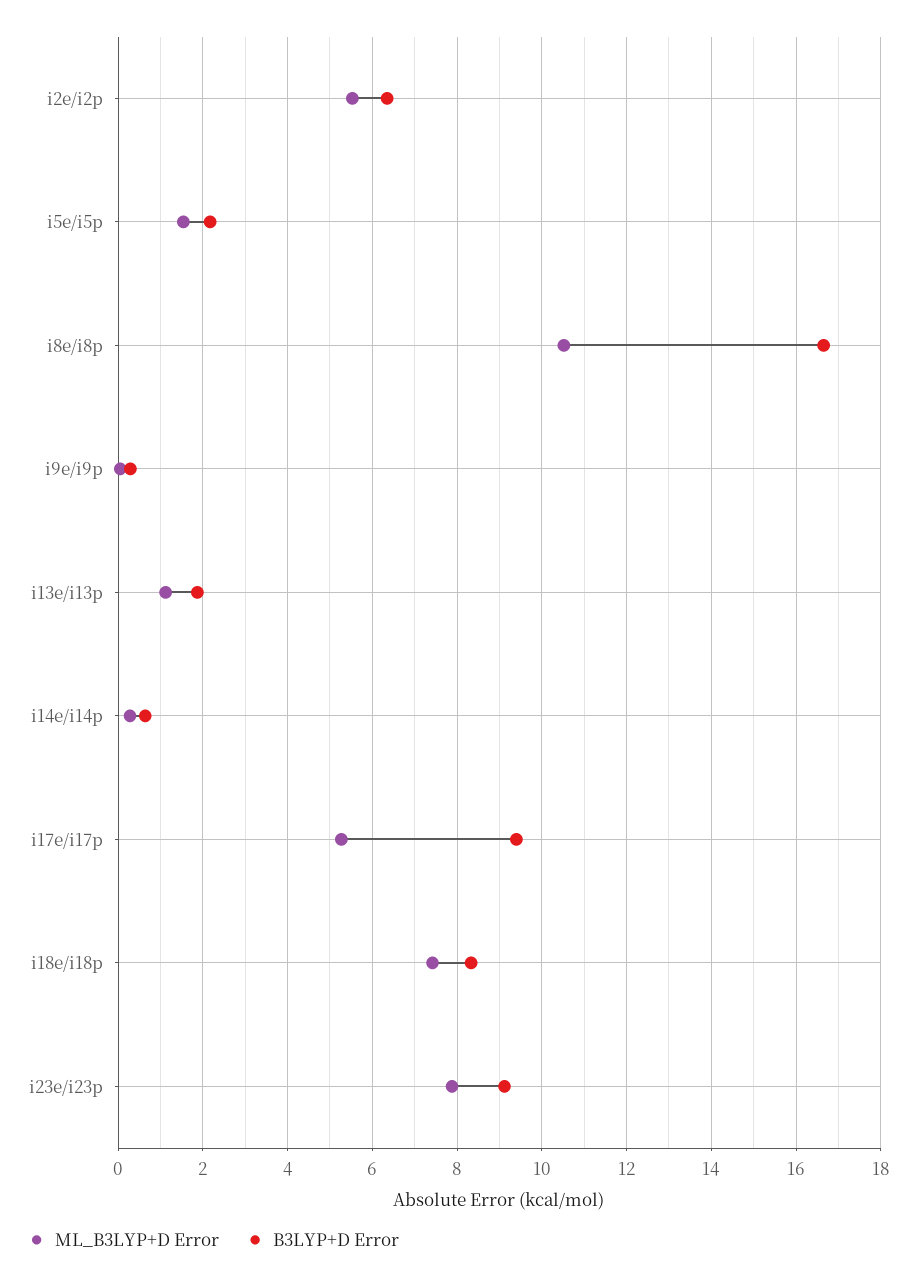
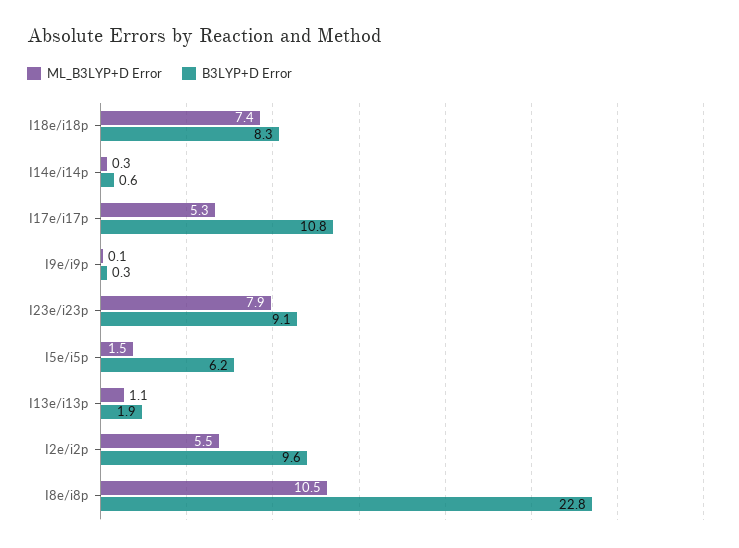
B3LYP+D Error, i2e/i2p: 6.4 -> 9.6
B3LYP+D Error, i5e/i5p: 2.2 -> 6.2
B3LYP+D Error, i8e/i8p: 16.6 -> 22.8
B3LYP+D Error, i17e/i17p: 9.4 -> 10.8

